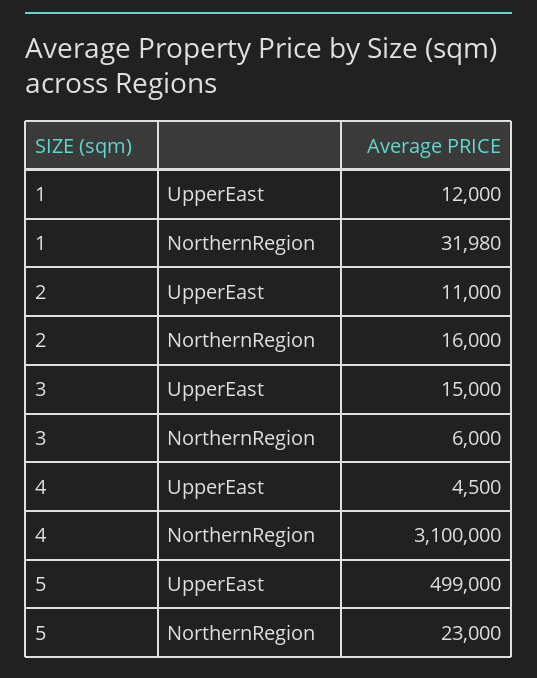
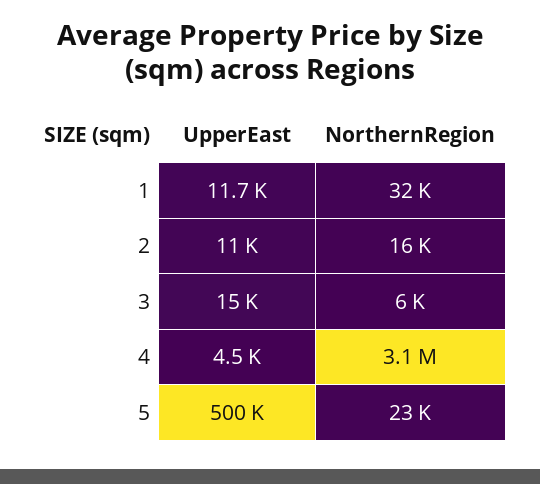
1, UpperEast: 12000 -> 11700
5, UpperEast: 499000 -> 500000

